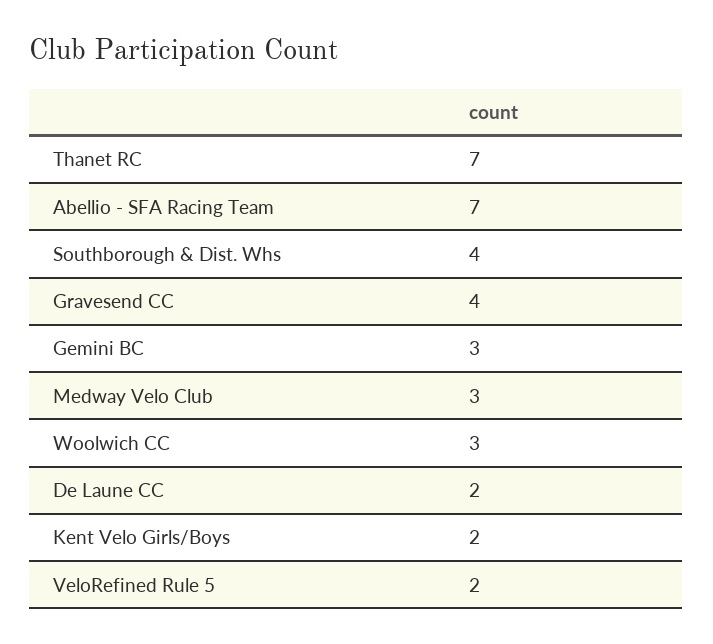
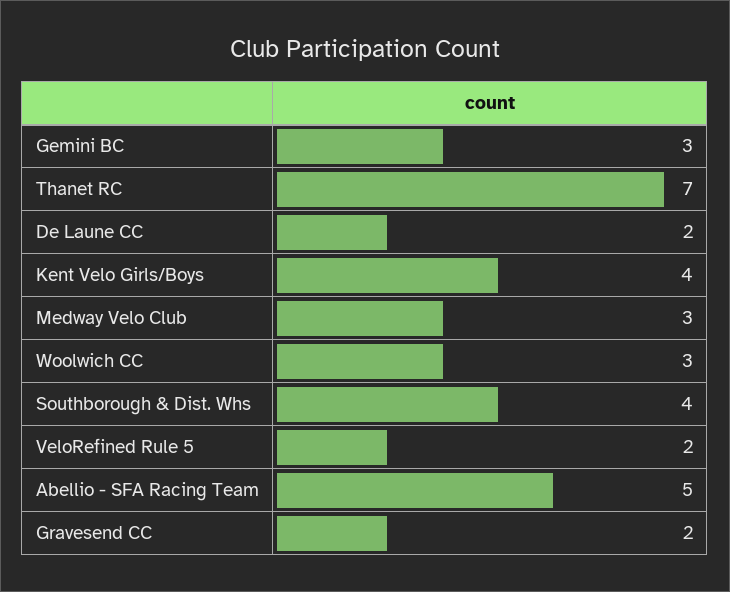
Abellio - SFA Racing Team: 7 -> 5
Gravesend CC: 4 -> 2
Kent Velo Girls/Boys: 2 -> 4

